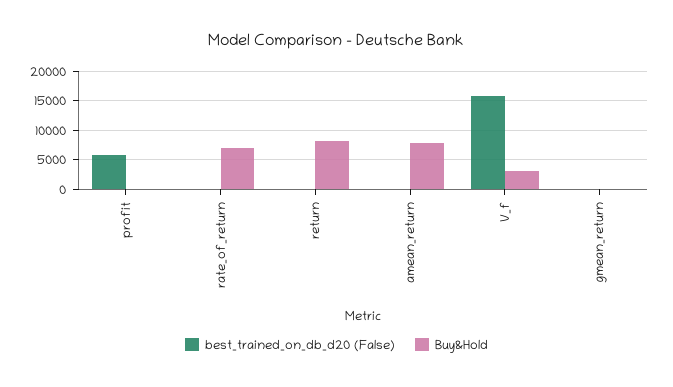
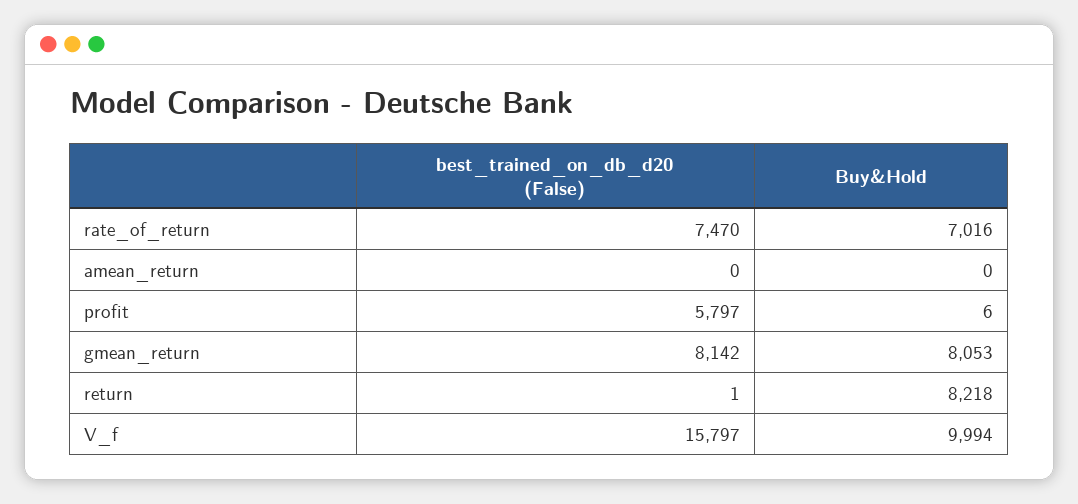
best_trained_on_db_d20 (False), rate_of_return: 0 -> 7470
Buy&Hold, amean_return: 7500 -> 0
Buy&Hold, V_f: 2500 -> 9994
best_trained_on_db_d20 (False), gmean_return: 0 -> 8142
Buy&Hold, gmean_return: 0 -> 8053

